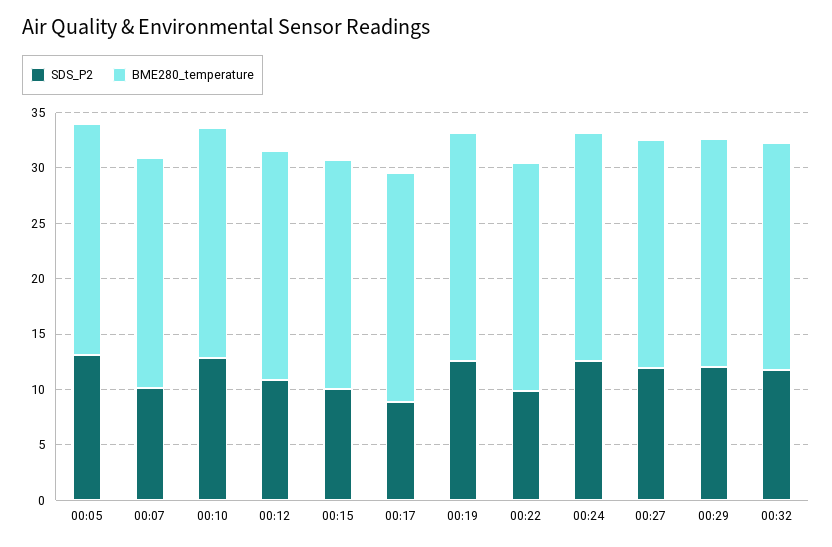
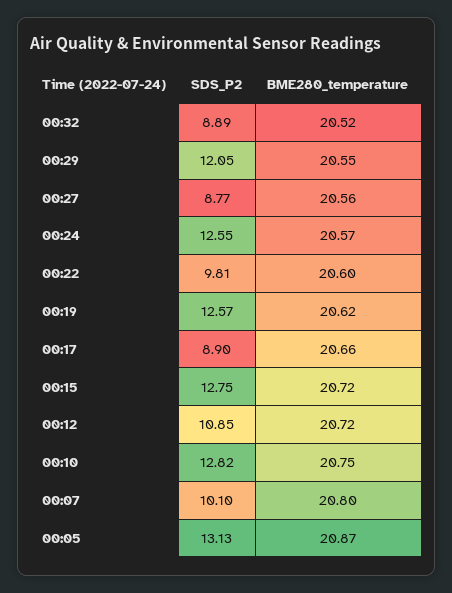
SDS_P2, 00:15: 10 -> 12.75
SDS_P2, 00:27: 12 -> 8.77
SDS_P2, 00:32: 12 -> 8.89

